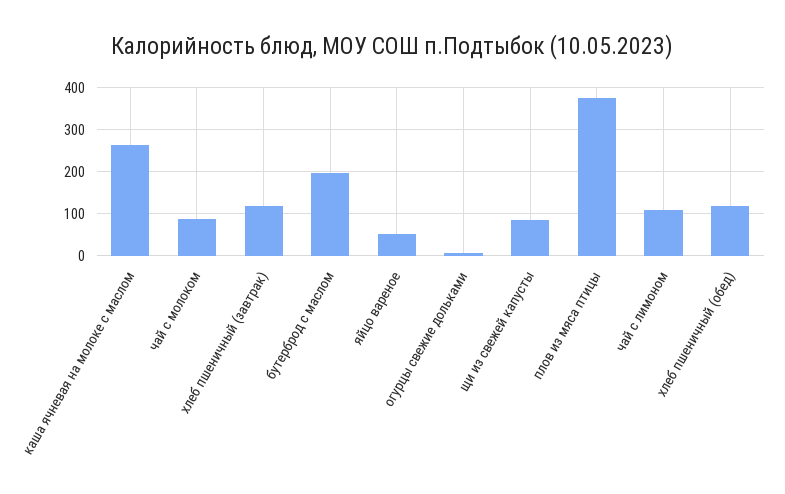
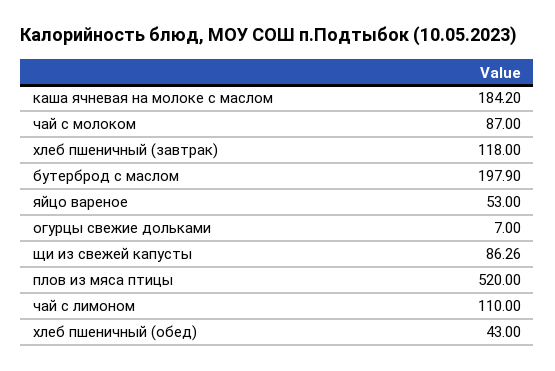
каша ячневая на молоке с маслом: 260 -> 184.2
плов из мяса птицы: 380 -> 520
хлеб пшеничный (обед): 120 -> 43

